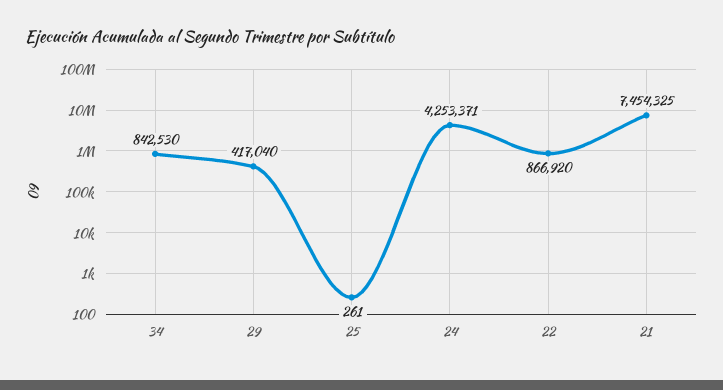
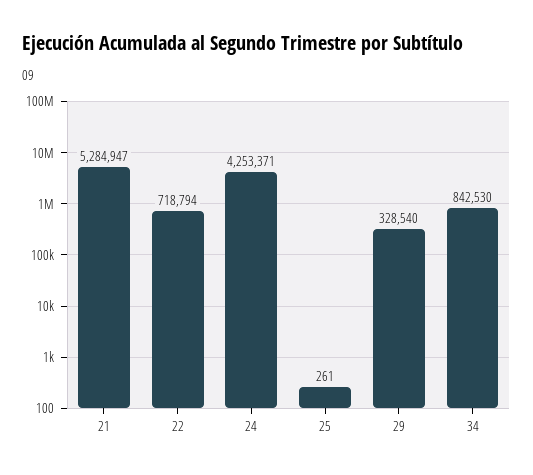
29: 417040 -> 328540
22: 866920 -> 718794
21: 7454325 -> 5284947

